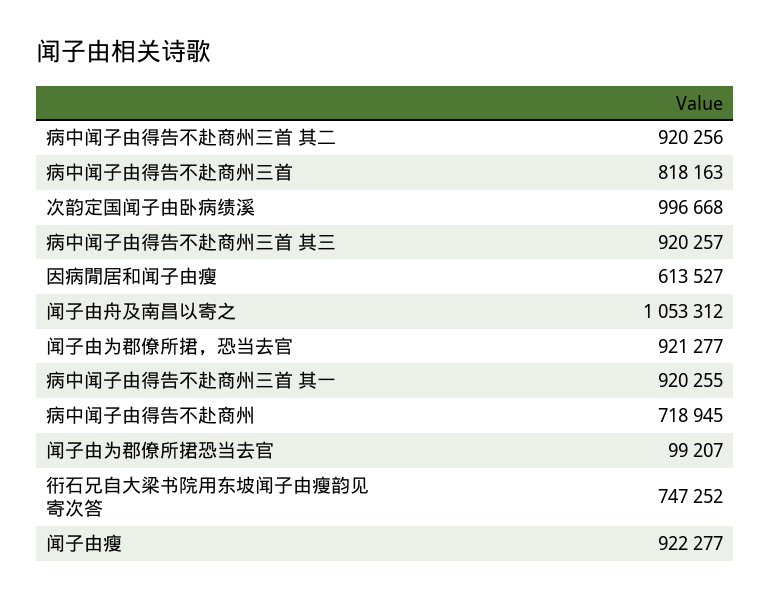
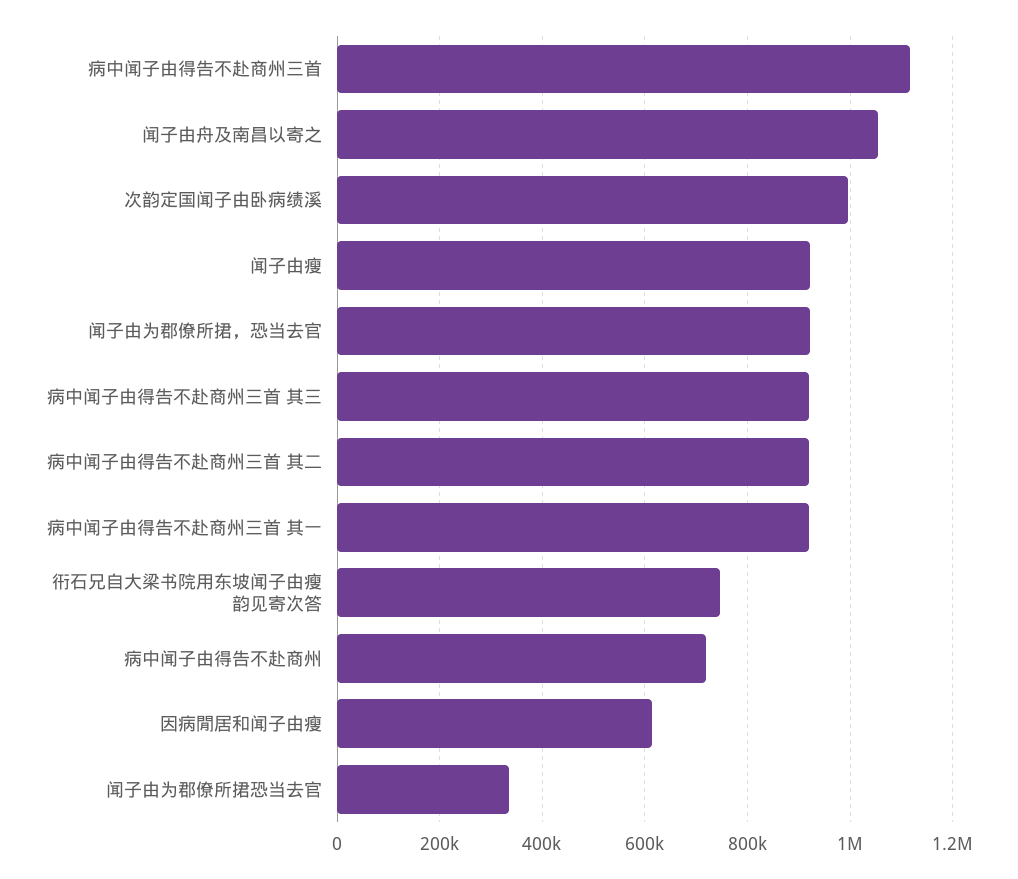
病中闻子由得告不赴商州三首: 818163 -> 1120000
闻子由为郡僚所捃恐当去官: 99207 -> 340000

